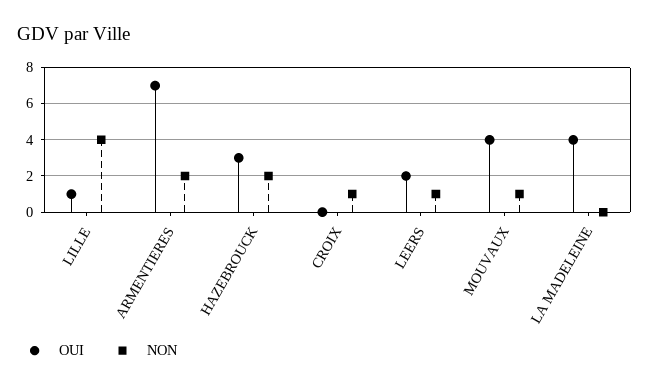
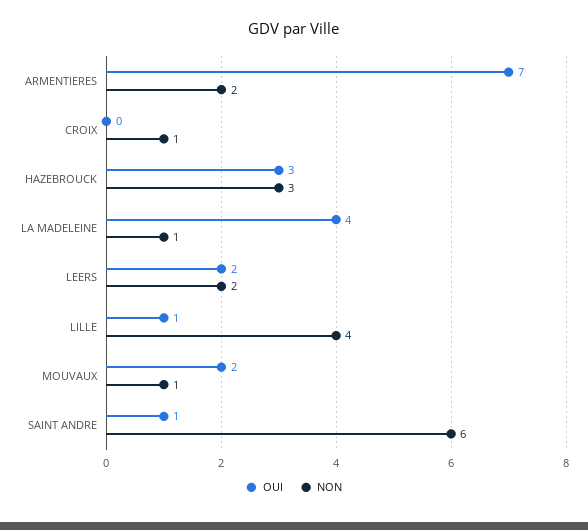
NON, HAZEBROUCK: 2 -> 3
NON, LEERS: 1 -> 2
OUI, MOUVAUX: 4 -> 2
NON, LA MADELEINE: 0 -> 1
OUI, SAINT ANDRE: none -> 1
NON, SAINT ANDRE: none -> 6

